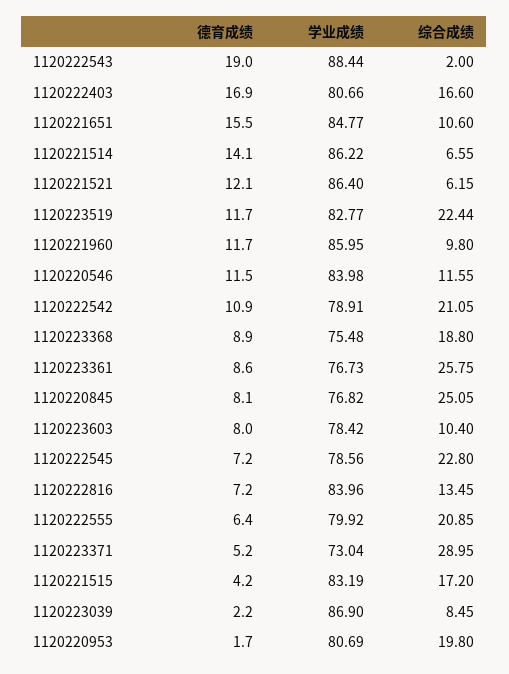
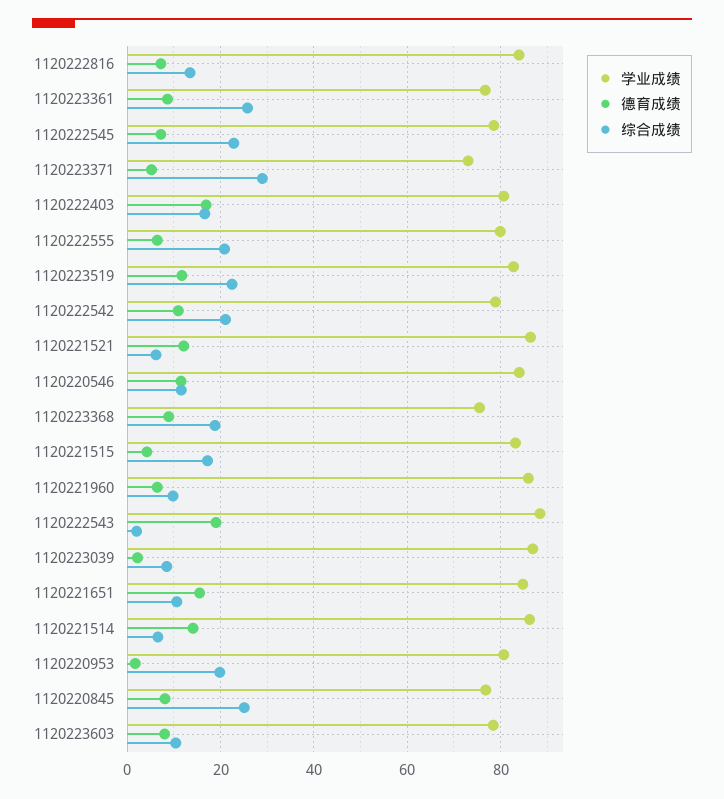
德育成绩, 1120221960: 11.7 -> 6

